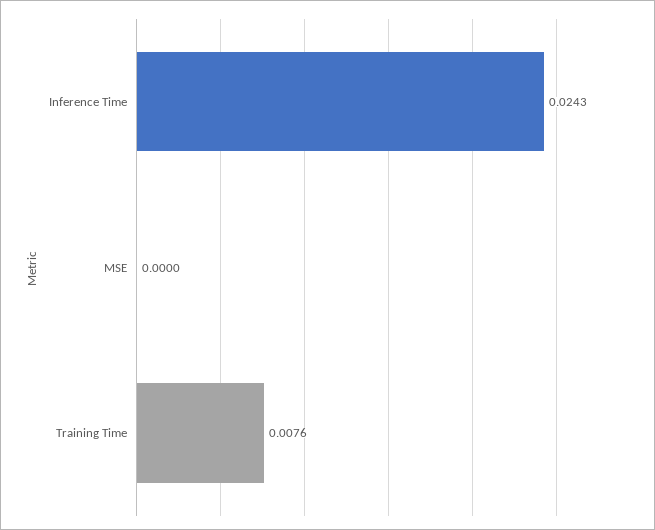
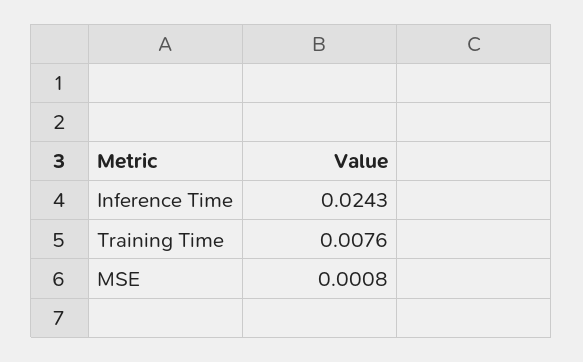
MSE: 0 -> 0.0008

